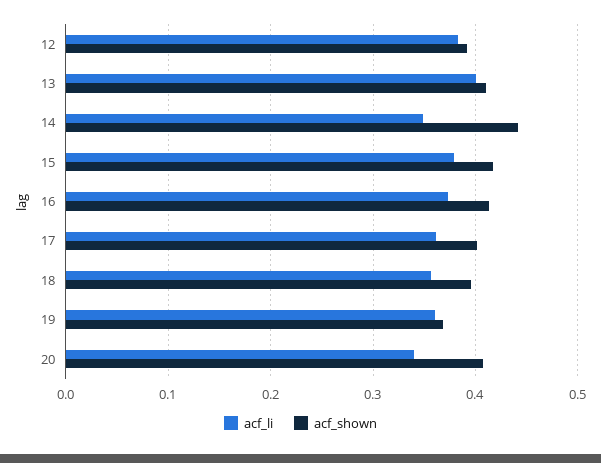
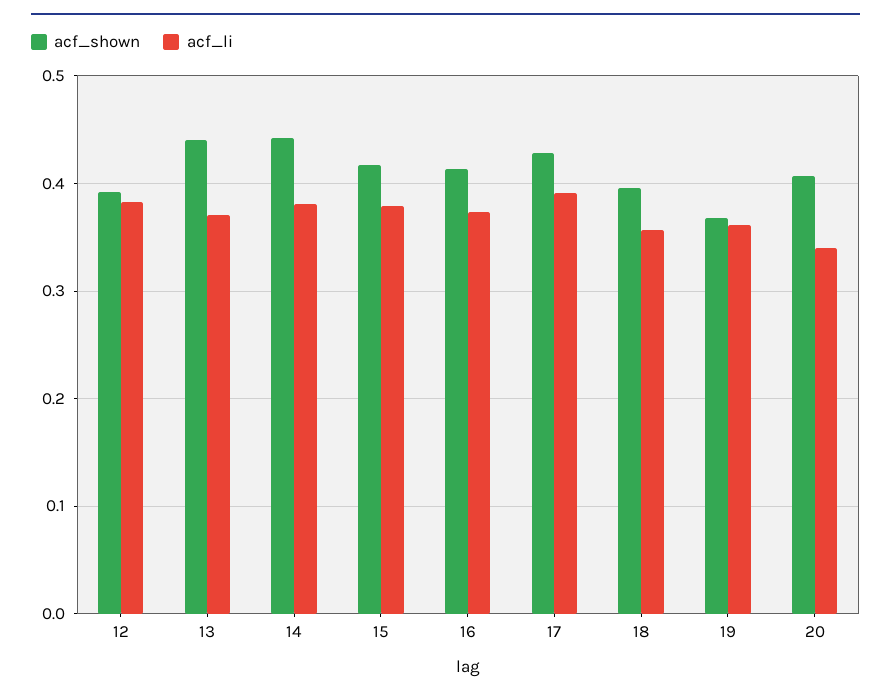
acf_li, 13: 0.4 -> 0.37
acf_shown, 13: 0.41 -> 0.44
acf_li, 14: 0.35 -> 0.38
acf_li, 17: 0.36 -> 0.39
acf_shown, 17: 0.4 -> 0.43

